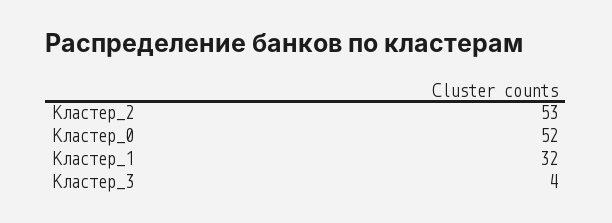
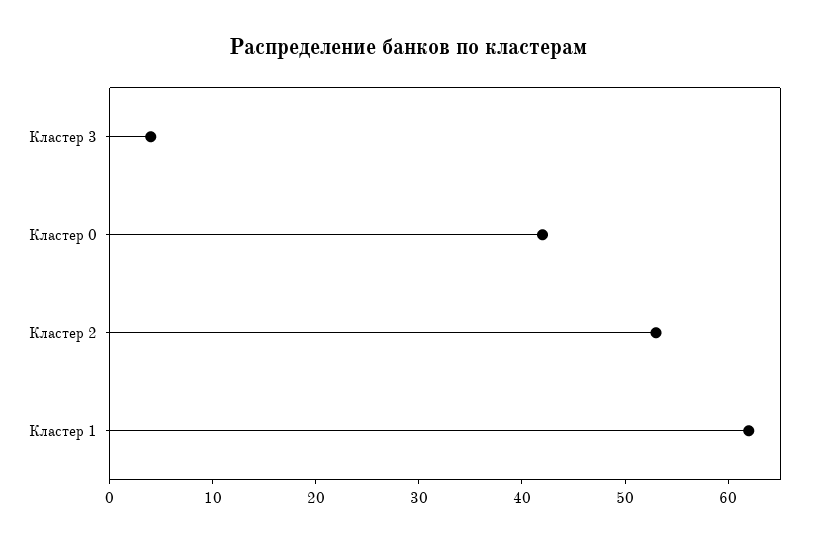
Кластер_0: 52 -> 42
Кластер_1: 32 -> 62

